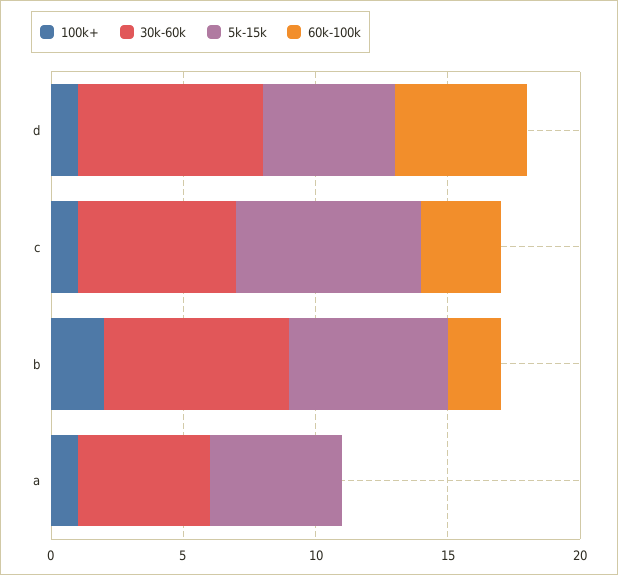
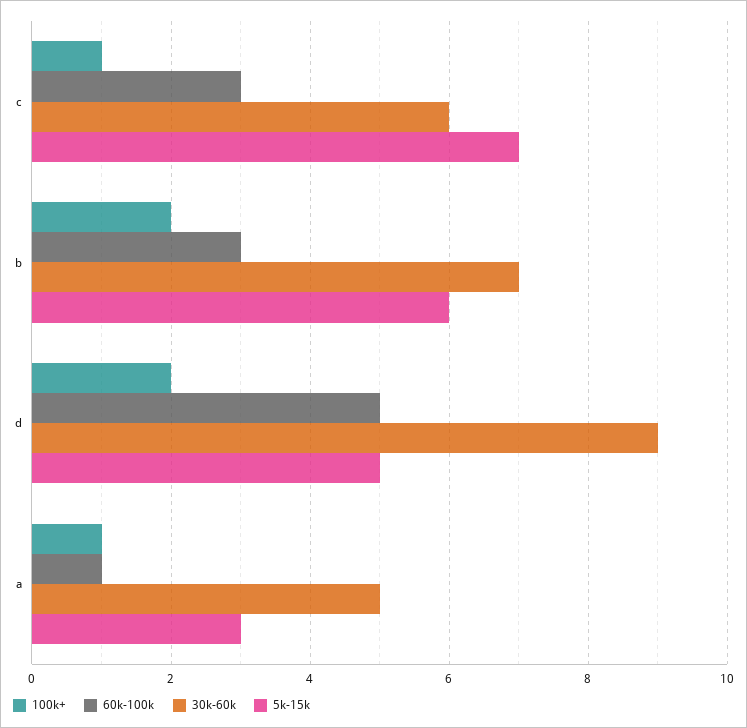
100k+, d: 1 -> 2
30k-60k, d: 7 -> 9
60k-100k, b: 2 -> 3
5k-15k, a: 5 -> 3
60k-100k, a: 0 -> 1

